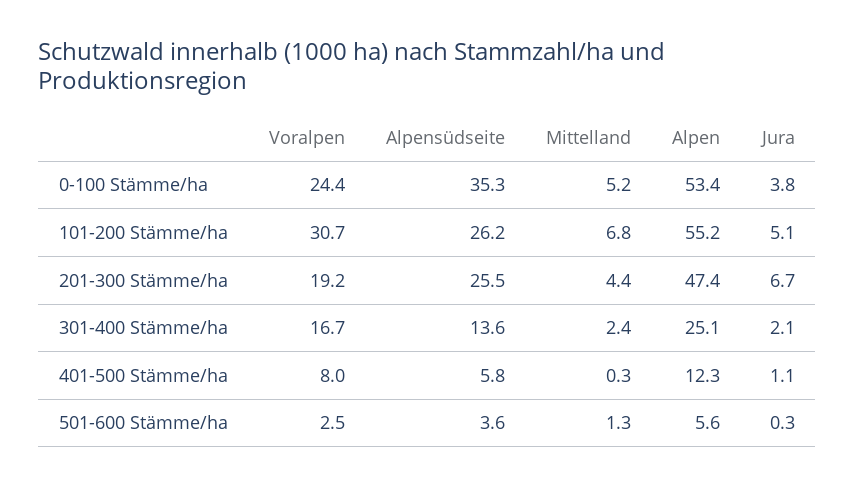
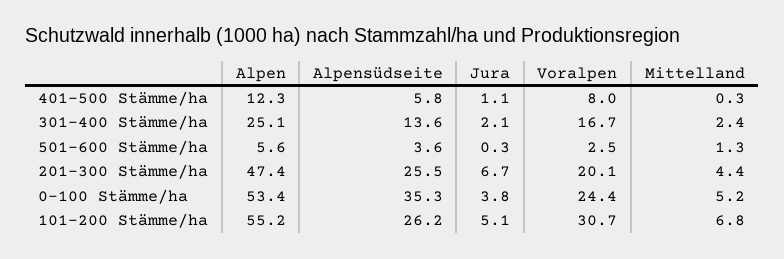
Voralpen, 201-300 Stämme/ha: 19.2 -> 20.1

